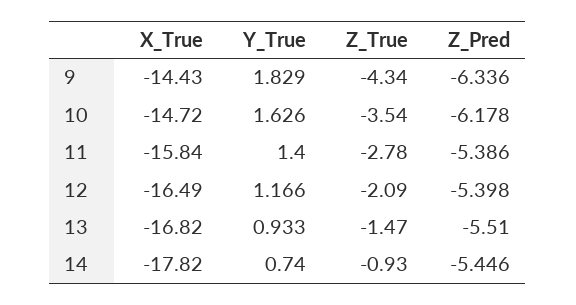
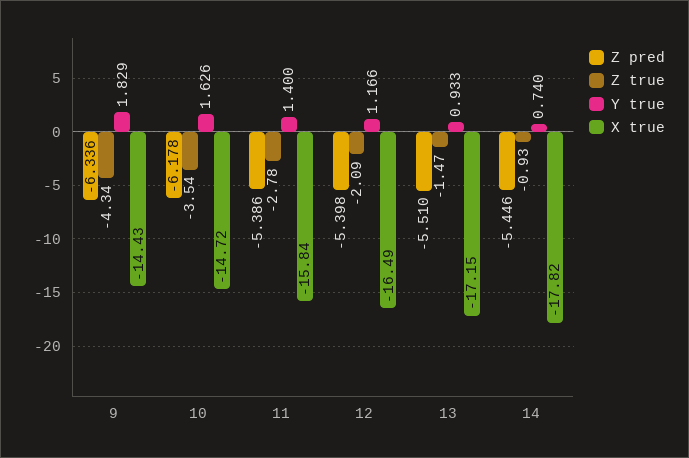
X_True, 13: -16.82 -> -17.15

